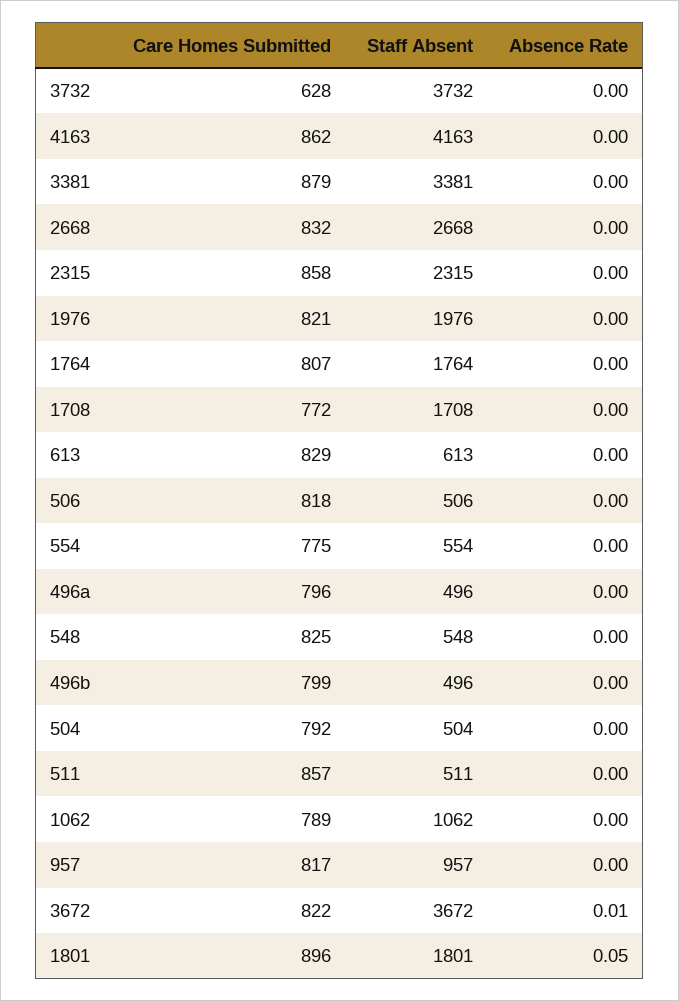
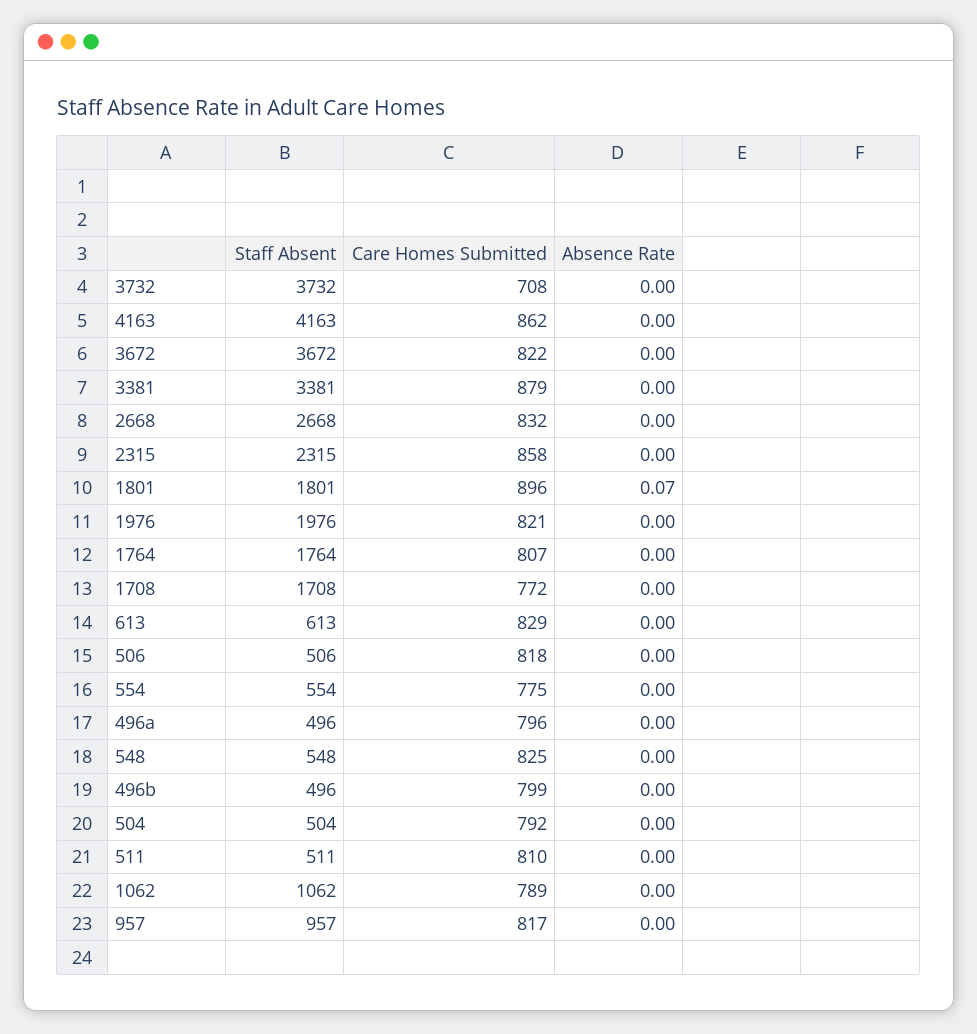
Care Homes Submitted, 3732: 628 -> 708
Care Homes Submitted, 511: 857 -> 810
Absence Rate, 3672: 0.01 -> 0
Absence Rate, 1801: 0.05 -> 0.07

